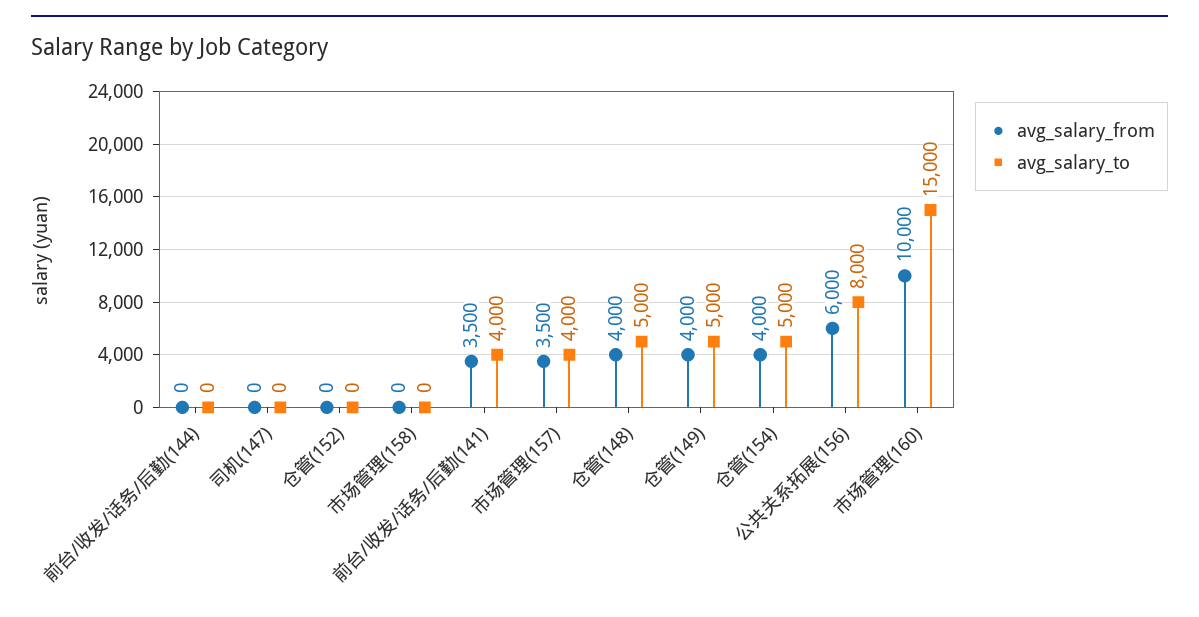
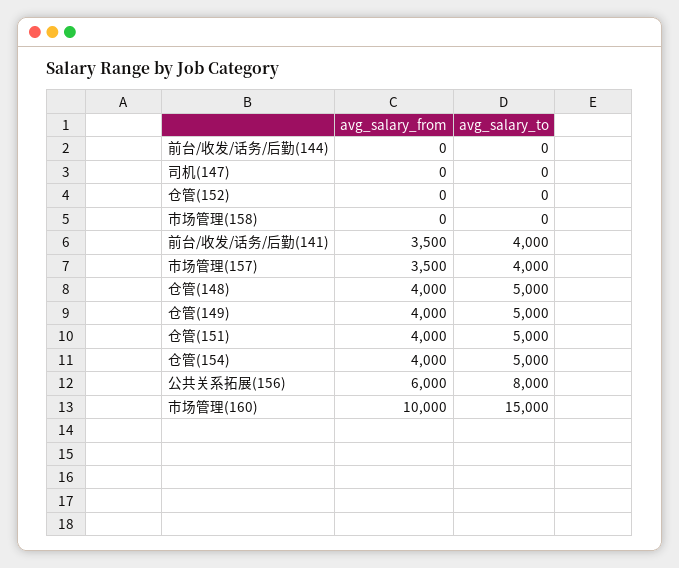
avg_salary_from, 仓管(151): none -> 4000
avg_salary_to, 仓管(151): none -> 5000

